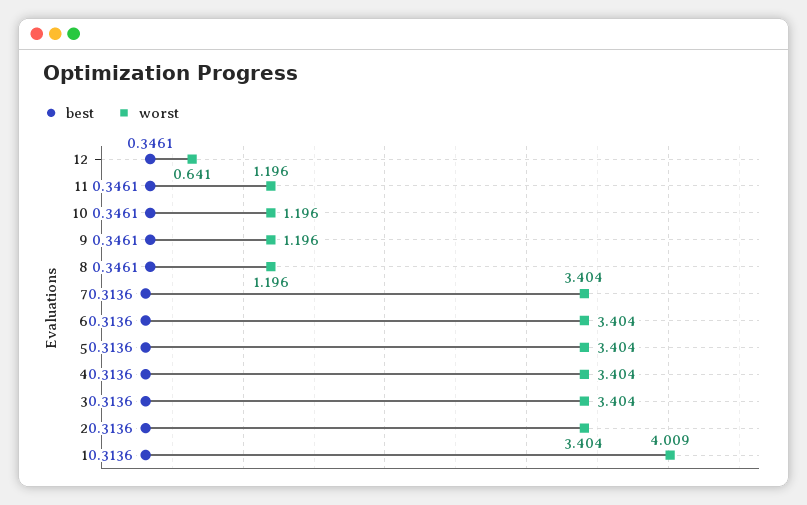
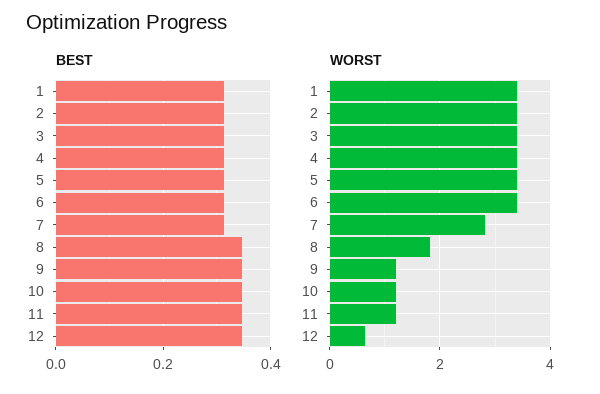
worst, 8: 1.196 -> 1.8
worst, 7: 3.404 -> 2.8
worst, 1: 4.009 -> 3.4

